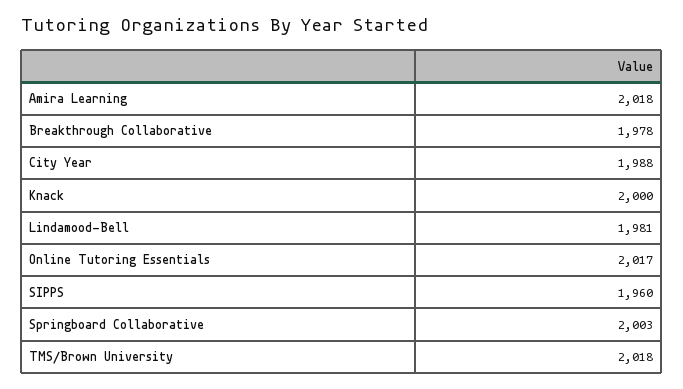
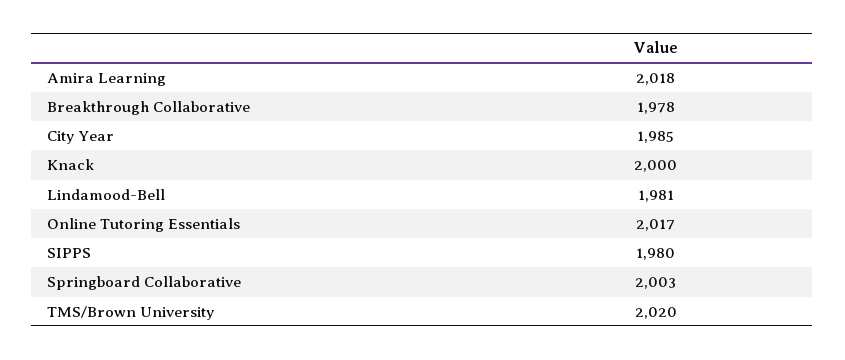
City Year: 1988 -> 1985
SIPPS: 1960 -> 1980
TMS/Brown University: 2018 -> 2020

